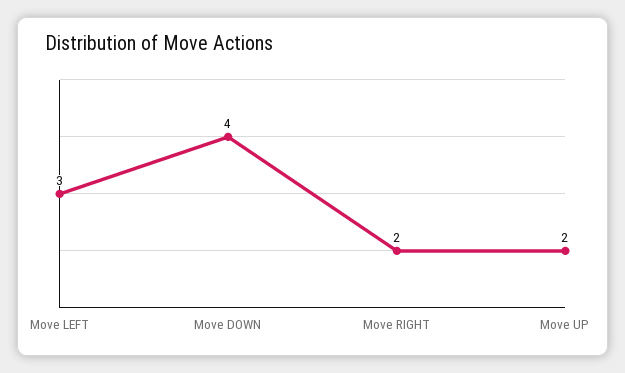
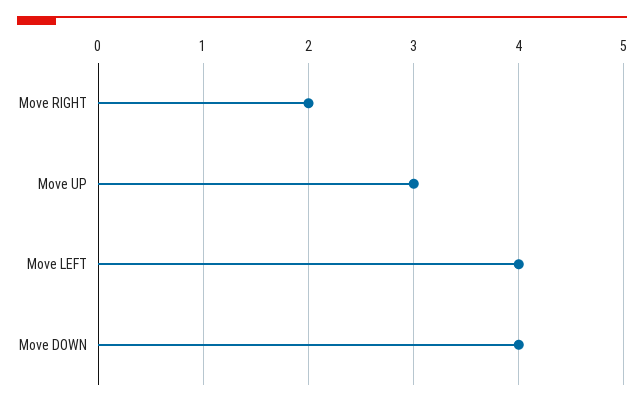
Move LEFT: 3 -> 4
Move UP: 2 -> 3

